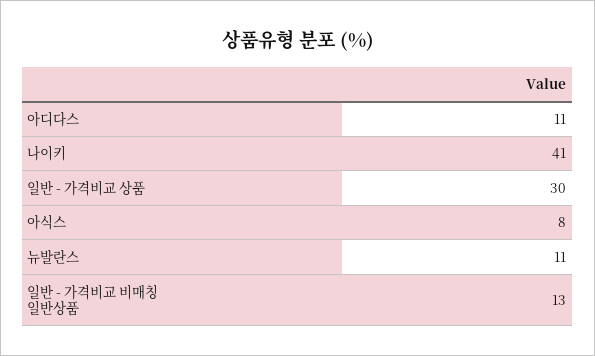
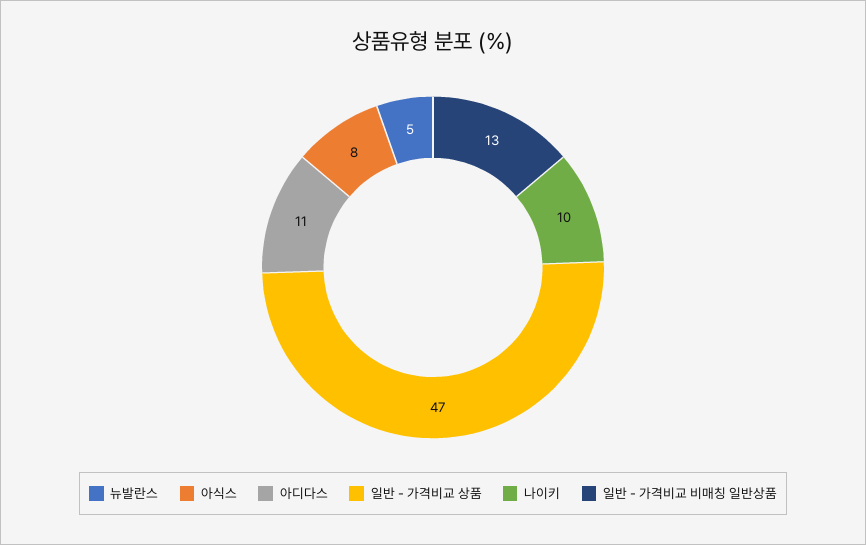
나이키: 41 -> 10
일반 - 가격비교 상품: 30 -> 47
뉴발란스: 11 -> 5

